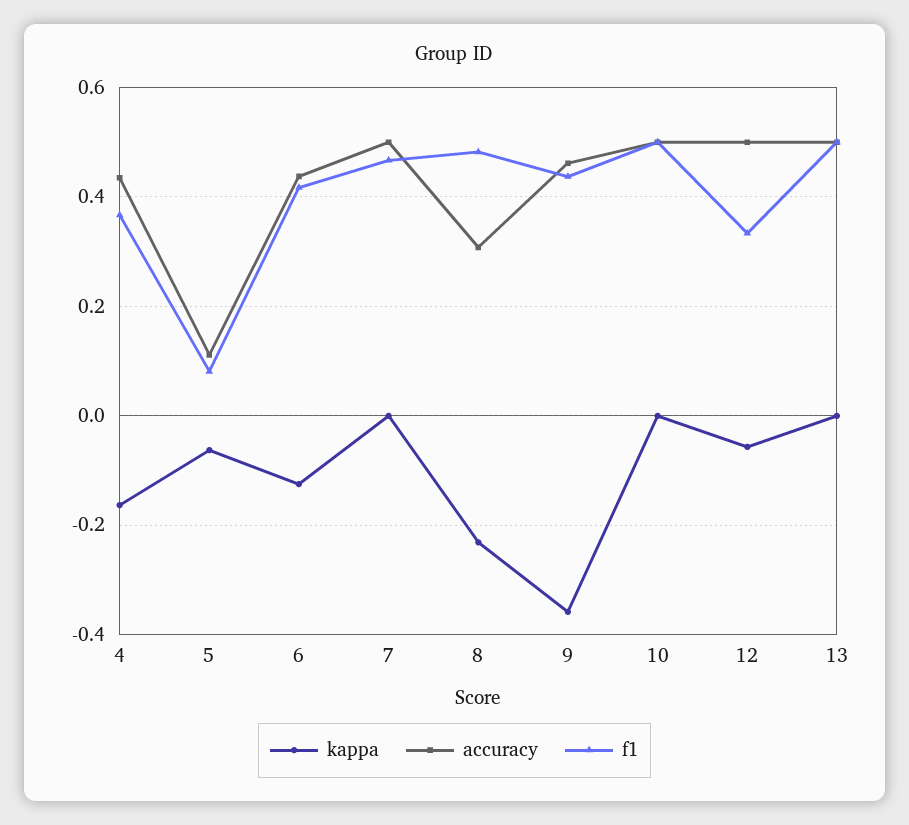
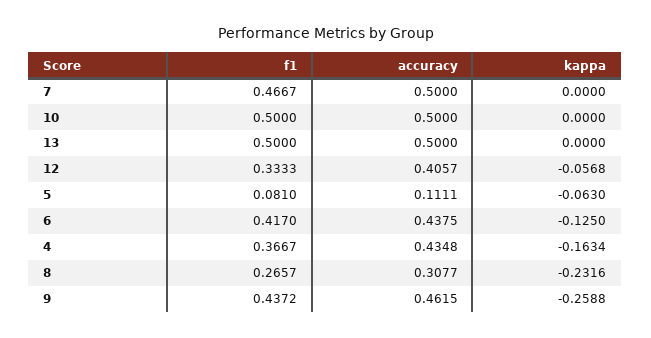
f1, 8: 0.48 -> 0.2657
kappa, 9: -0.36 -> -0.2588
accuracy, 12: 0.5 -> 0.4057

